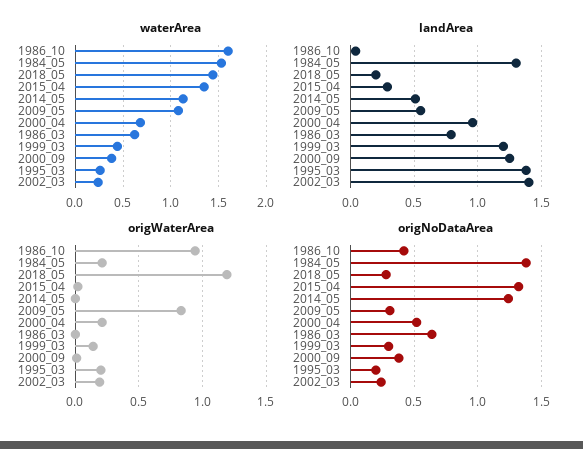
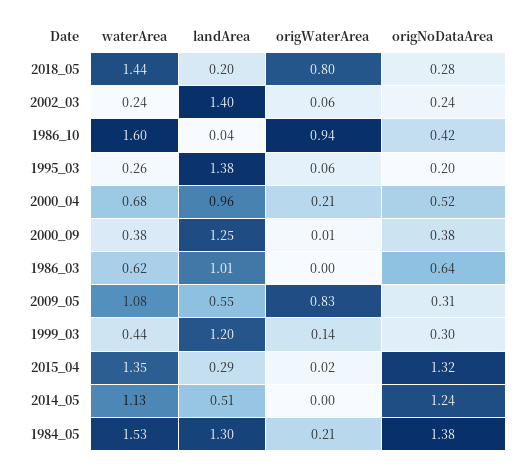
landArea, 1986_03: 0.8 -> 1.01
origWaterArea, 2018_05: 1.2 -> 0.8
origWaterArea, 1995_03: 0.2 -> 0.06
origWaterArea, 2002_03: 0.2 -> 0.06

